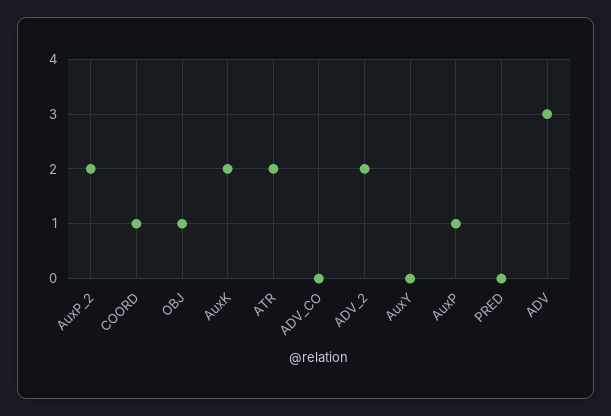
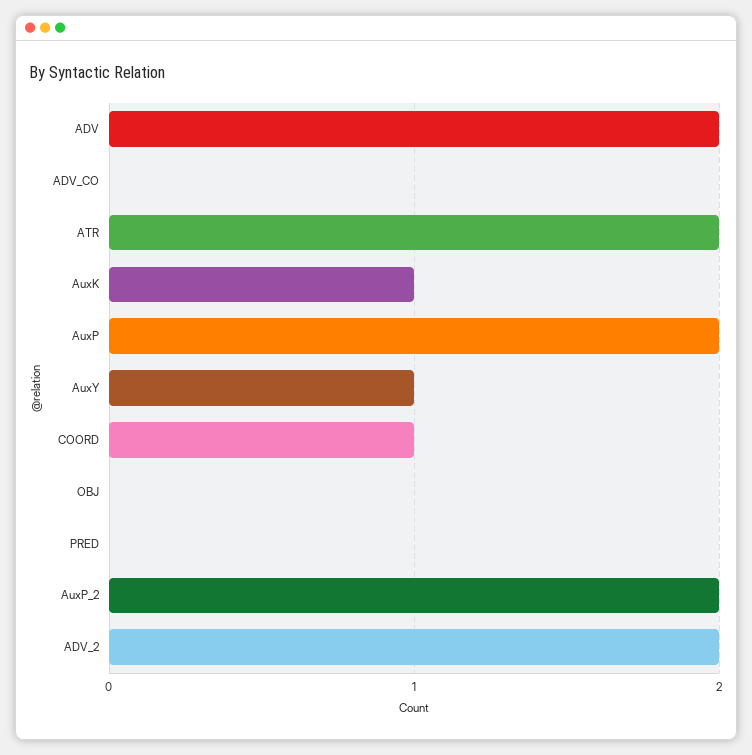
OBJ: 1 -> 0
AuxK: 2 -> 1
AuxY: 0 -> 1
AuxP: 1 -> 2
ADV: 3 -> 2

